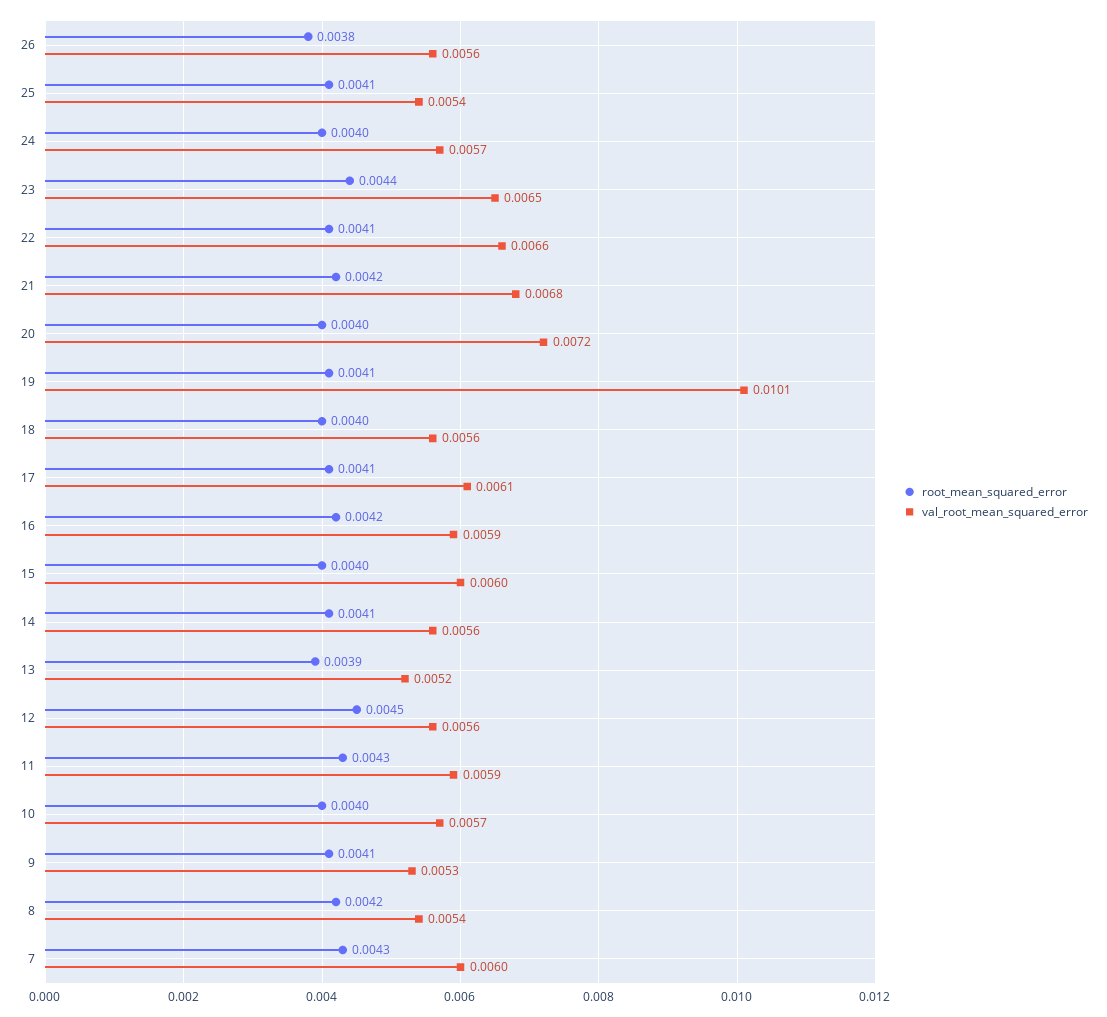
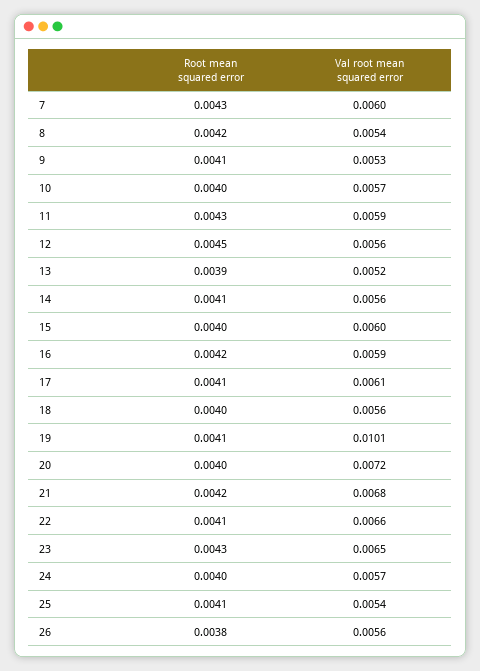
root_mean_squared_error, 23: 0.0044 -> 0.0043

